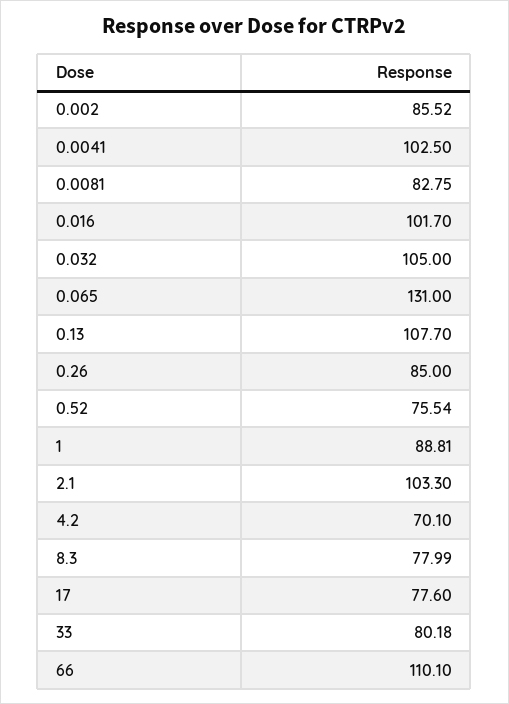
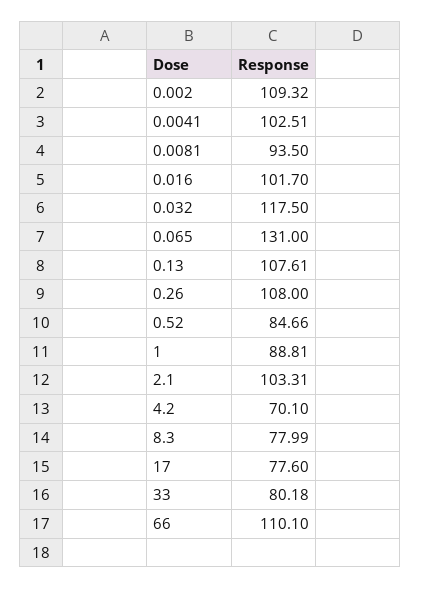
0.002: 85.52 -> 109.32
0.0041: 102.5 -> 102.51
0.0081: 82.75 -> 93.5
0.032: 105 -> 117.5
0.13: 107.7 -> 107.61
0.26: 85 -> 108
0.52: 75.54 -> 84.66
2.1: 103.3 -> 103.31

